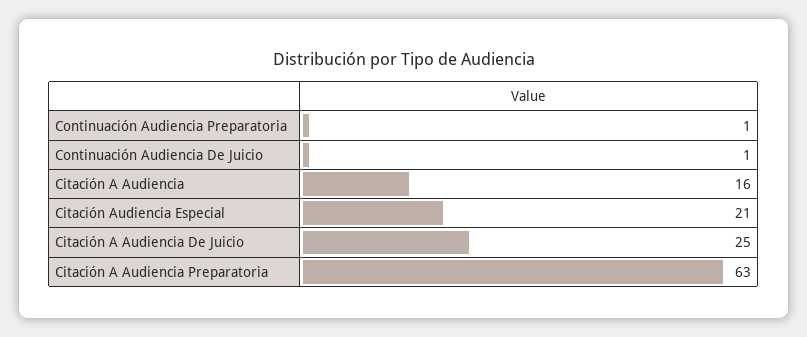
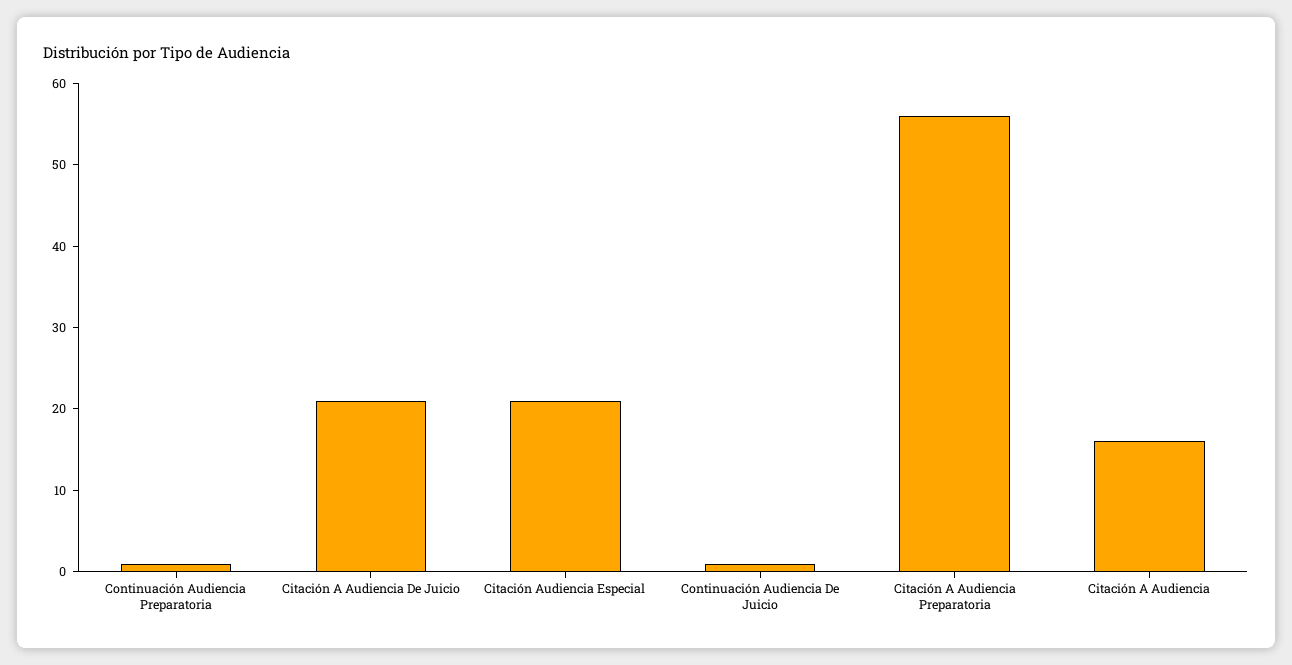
Citación A Audiencia De Juicio: 25 -> 21
Citación A Audiencia Preparatoria: 63 -> 56

